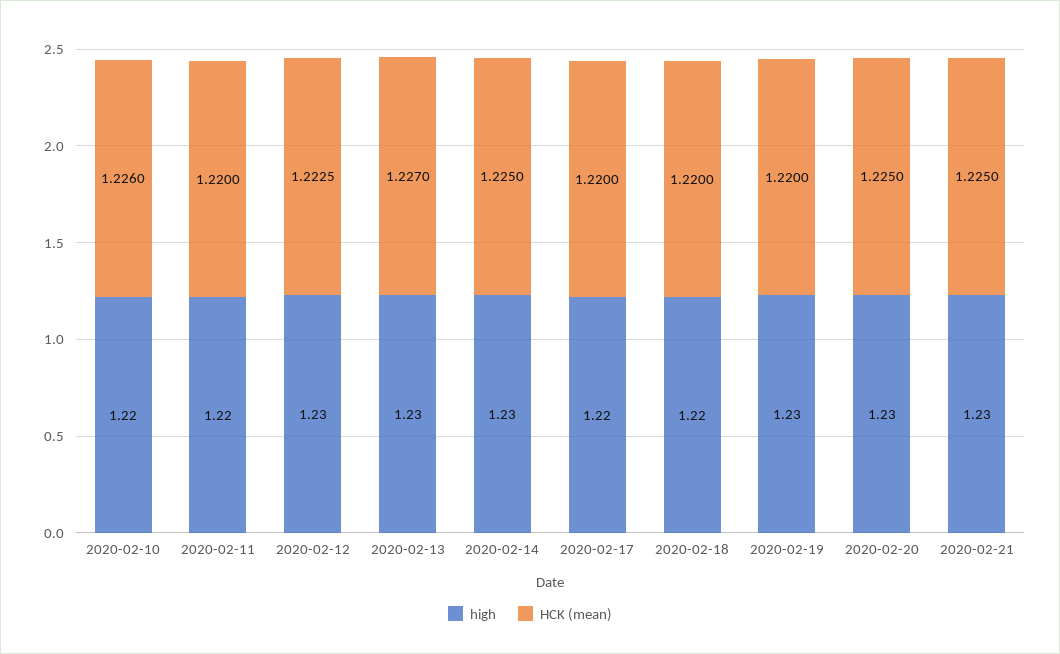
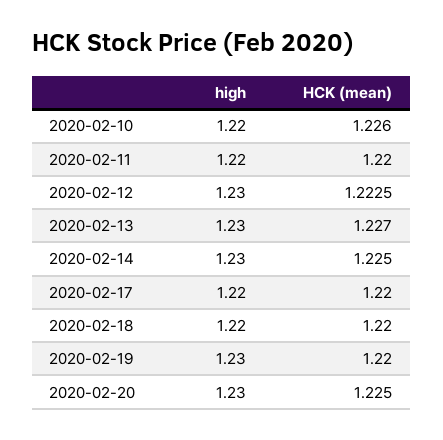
high, 2020-02-21: 1.23 -> none
HCK (mean), 2020-02-21: 1.225 -> none

